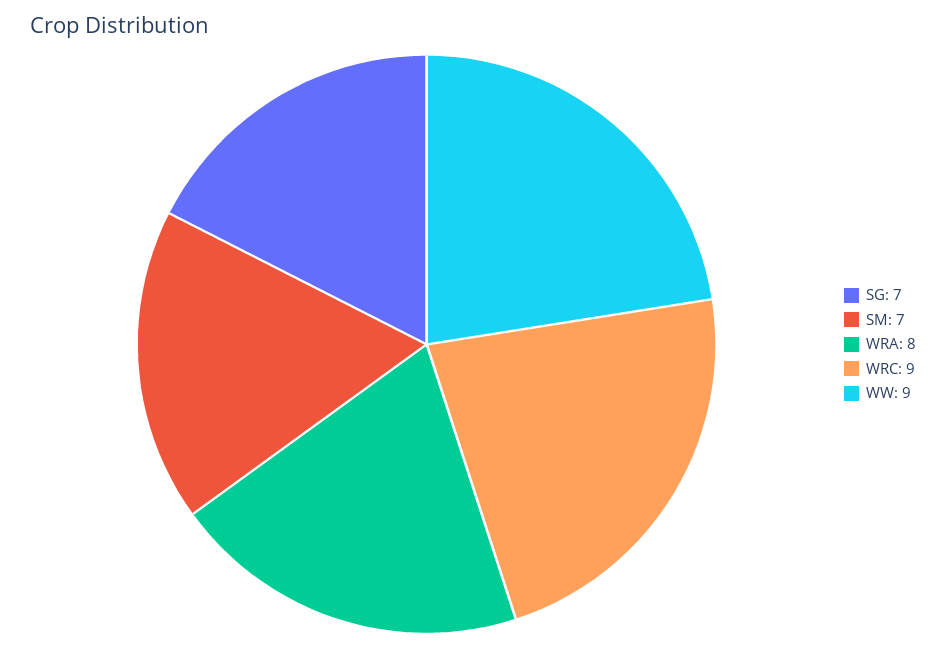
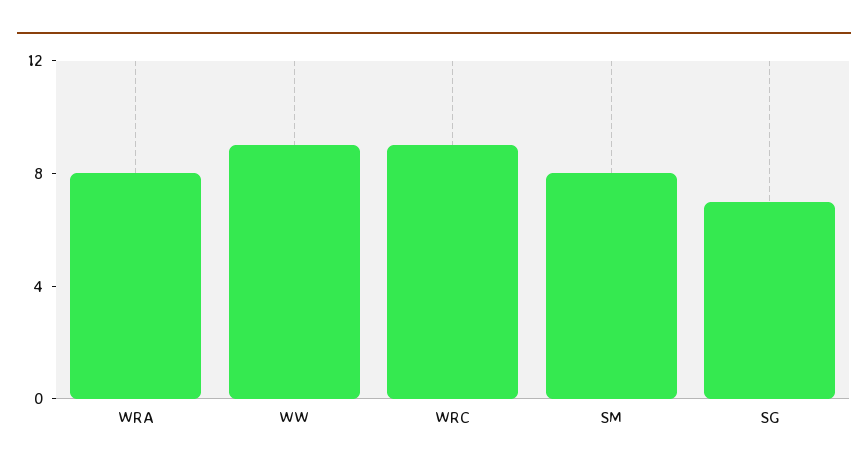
SM: 7 -> 8

